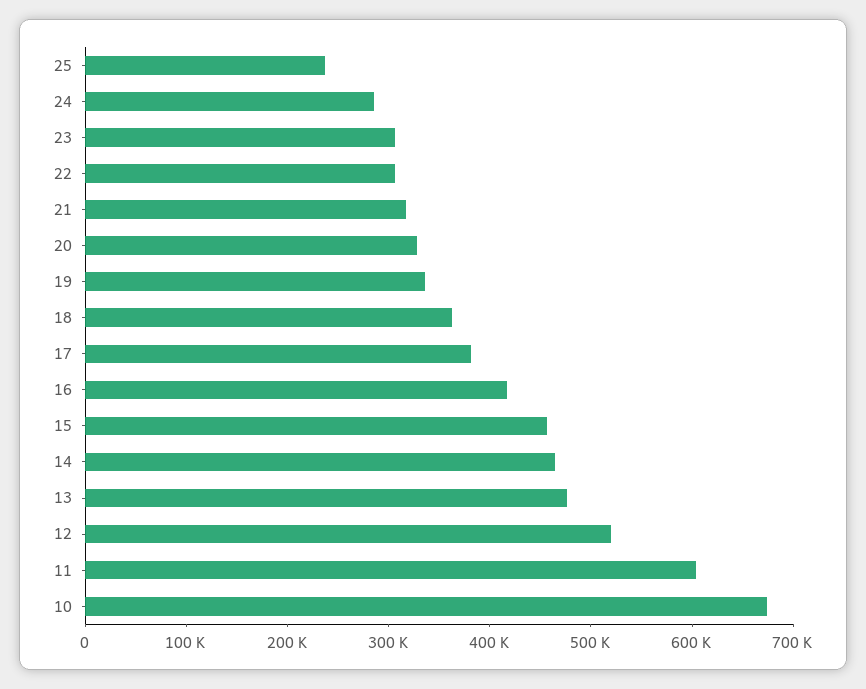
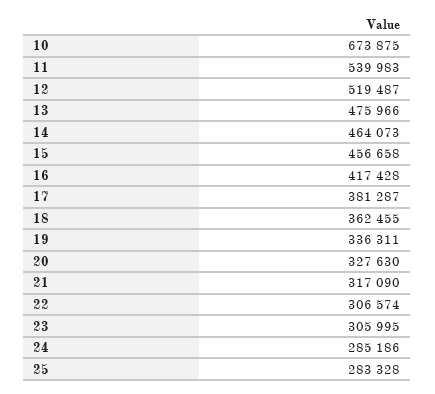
25: 240000 -> 283328
11: 600000 -> 539983

